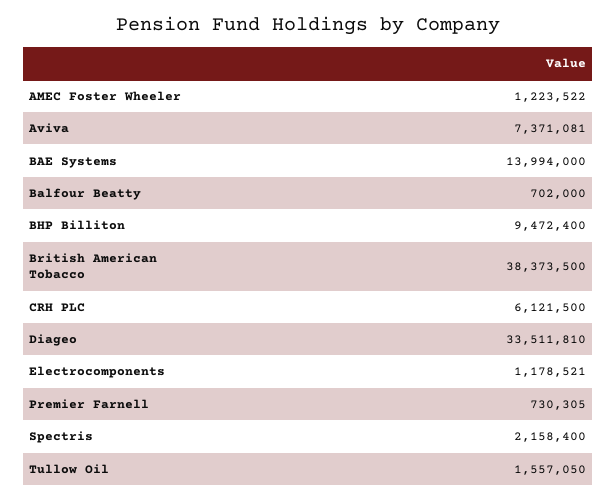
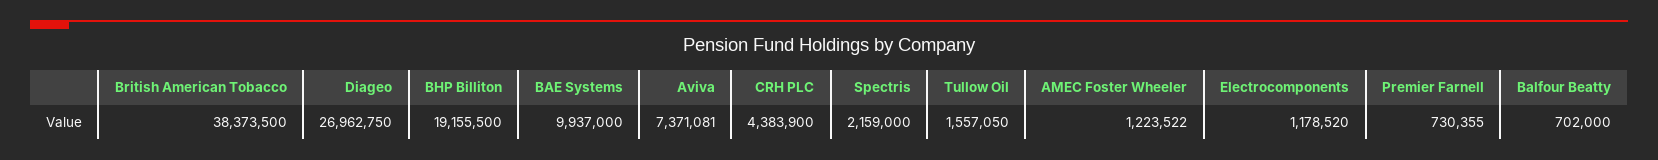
BAE Systems: 13994000 -> 9937000
BHP Billiton: 9472400 -> 19155500
CRH PLC: 6121500 -> 4383900
Diageo: 33511810 -> 26962750
Electrocomponents: 1178521 -> 1178520
Premier Farnell: 730305 -> 730355
Spectris: 2158400 -> 2159000

